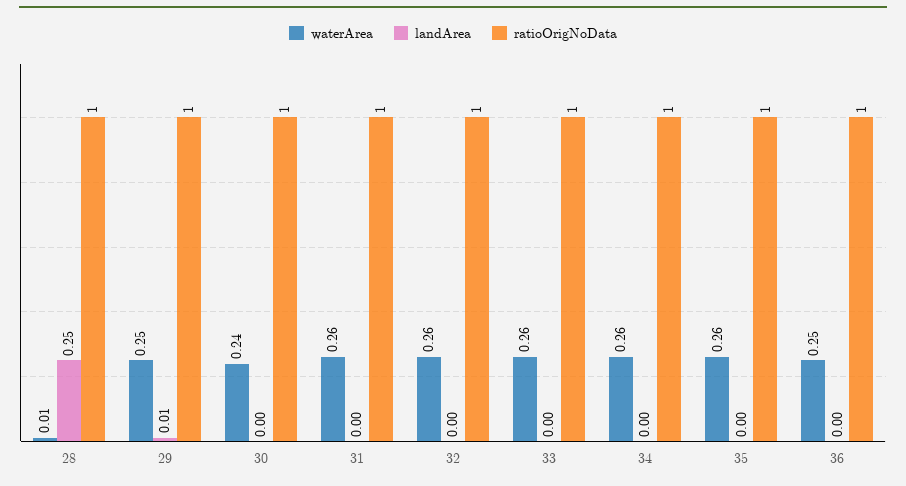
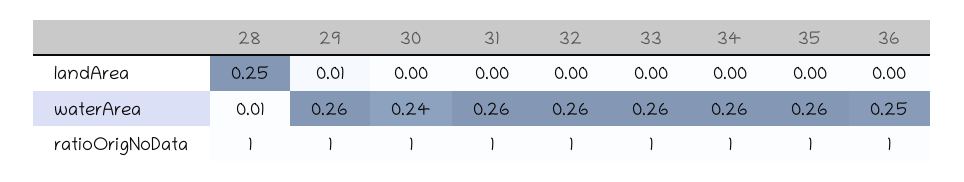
waterArea, 29: 0.25 -> 0.26

